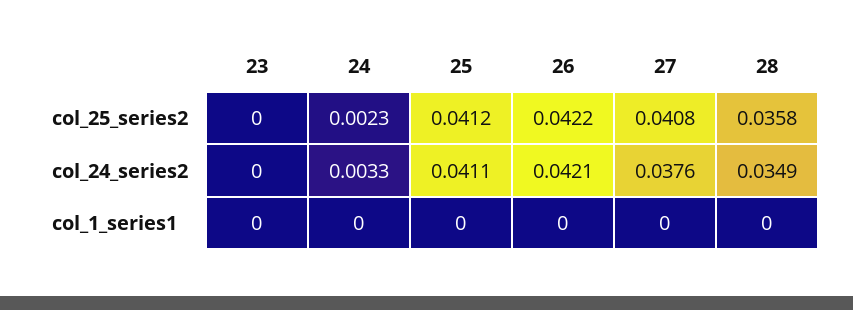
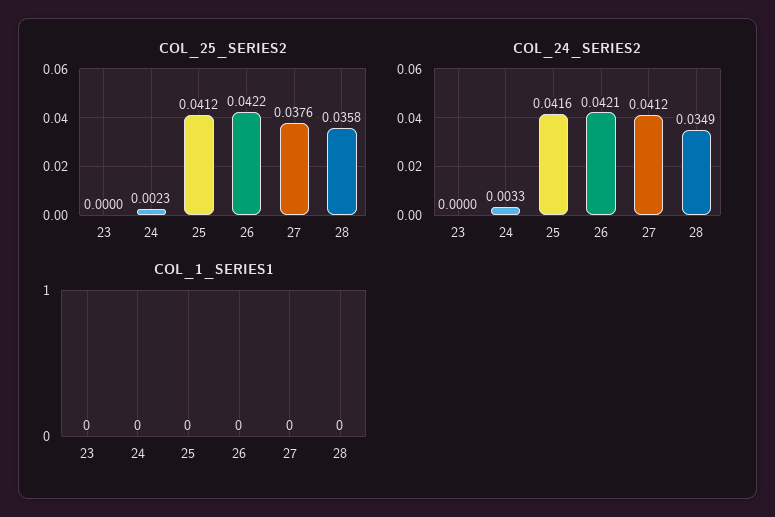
col_25_series2, 27: 0.0408 -> 0.0376
col_24_series2, 25: 0.0411 -> 0.0416
col_24_series2, 27: 0.0376 -> 0.0412

